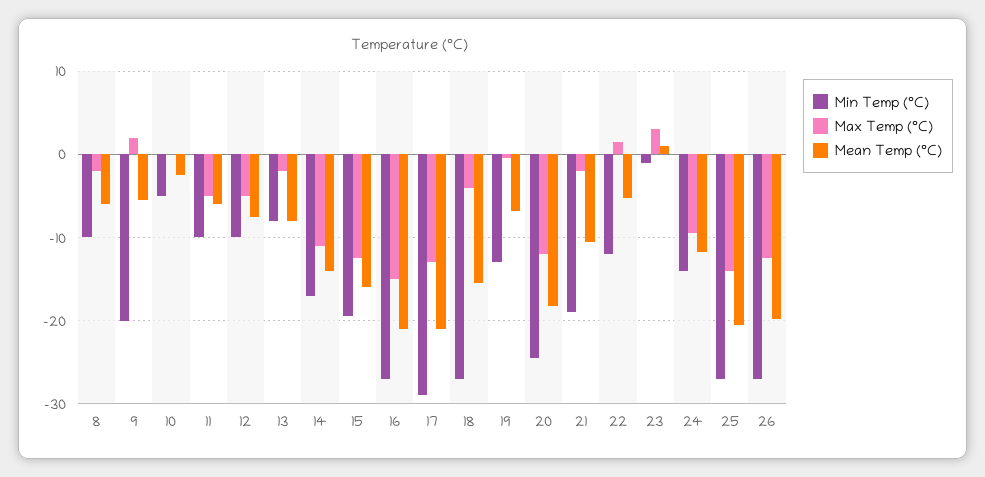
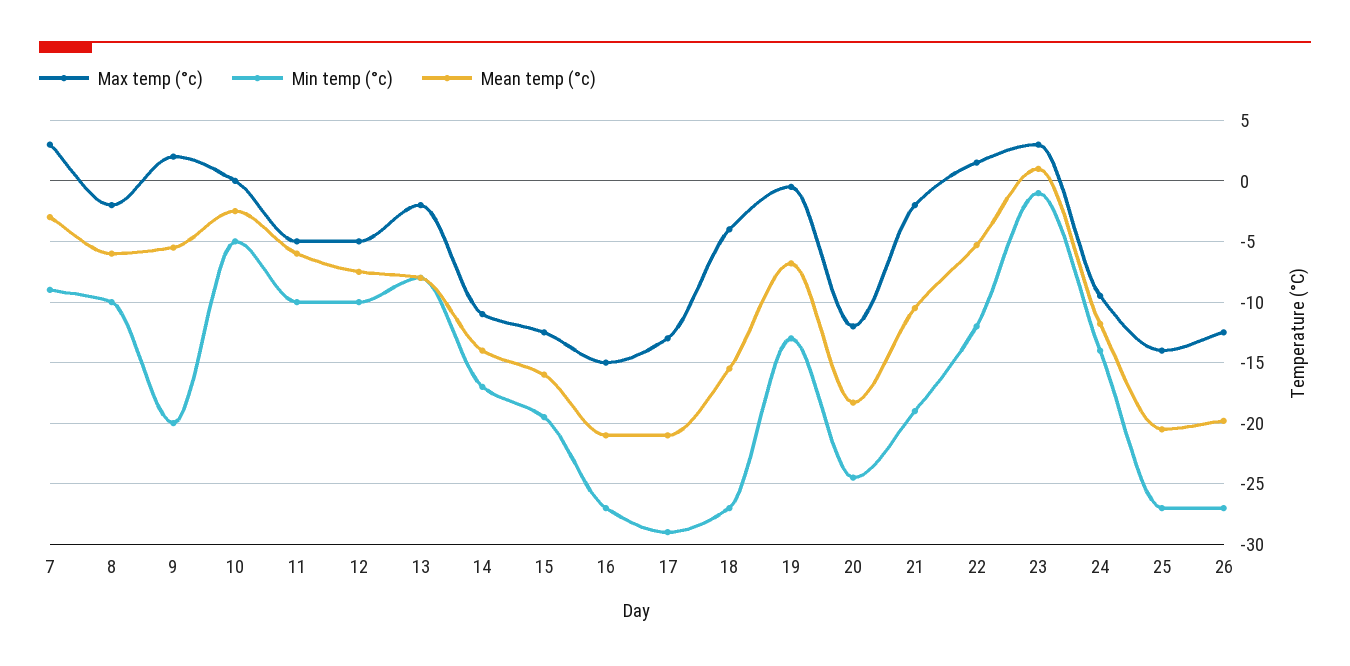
Max Temp (°C), 7: none -> 3
Min Temp (°C), 7: none -> -9
Mean Temp (°C), 7: none -> -3

